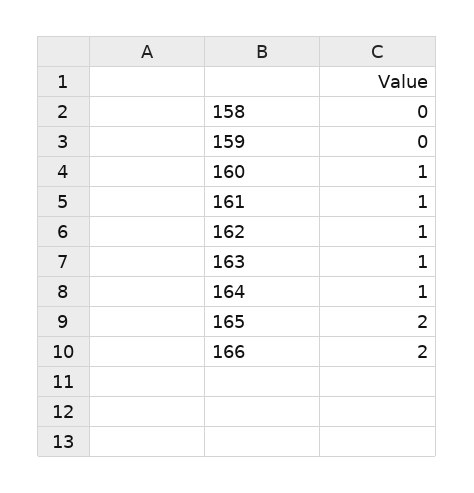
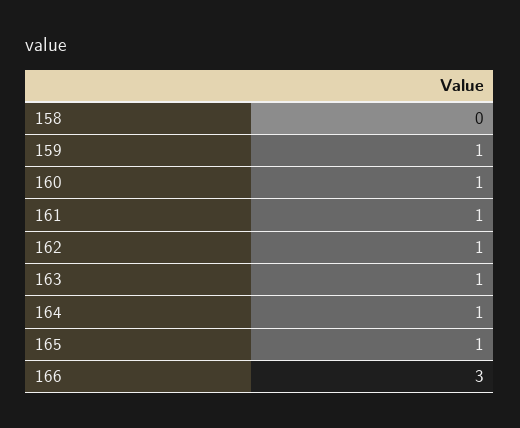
159: 0 -> 1
165: 2 -> 1
166: 2 -> 3

